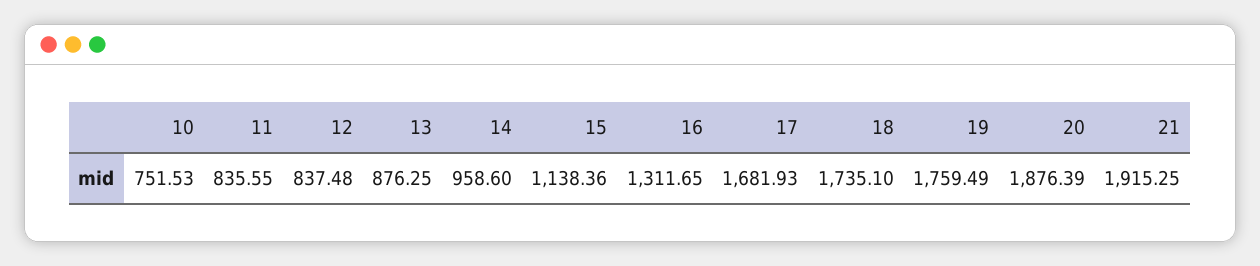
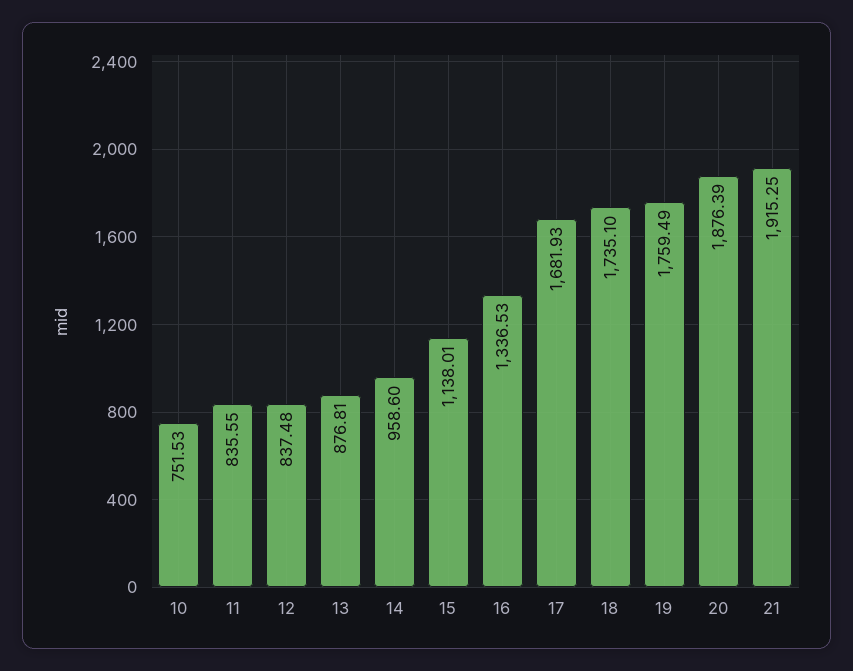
13: 876.25 -> 876.81
15: 1138.36 -> 1138.01
16: 1311.65 -> 1336.53

